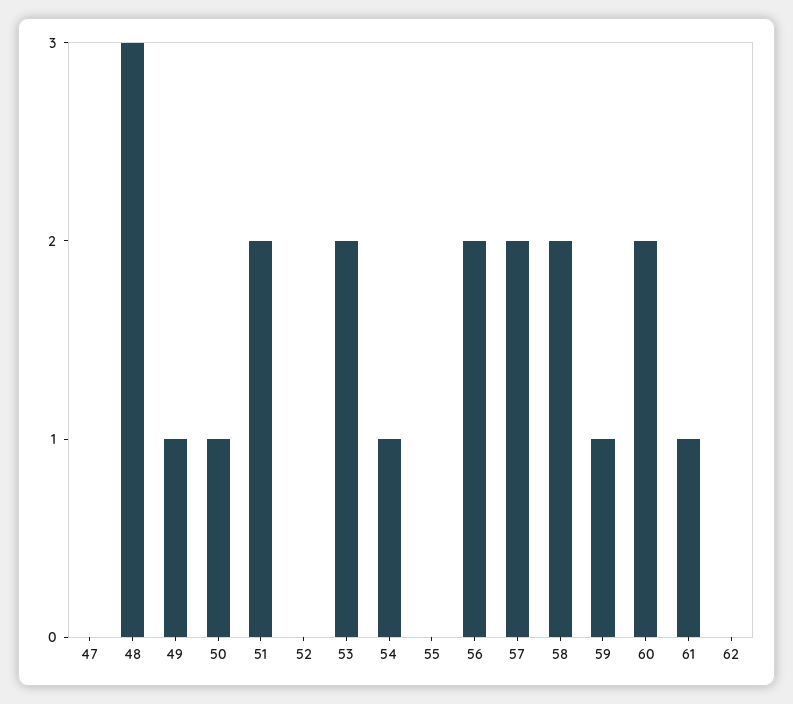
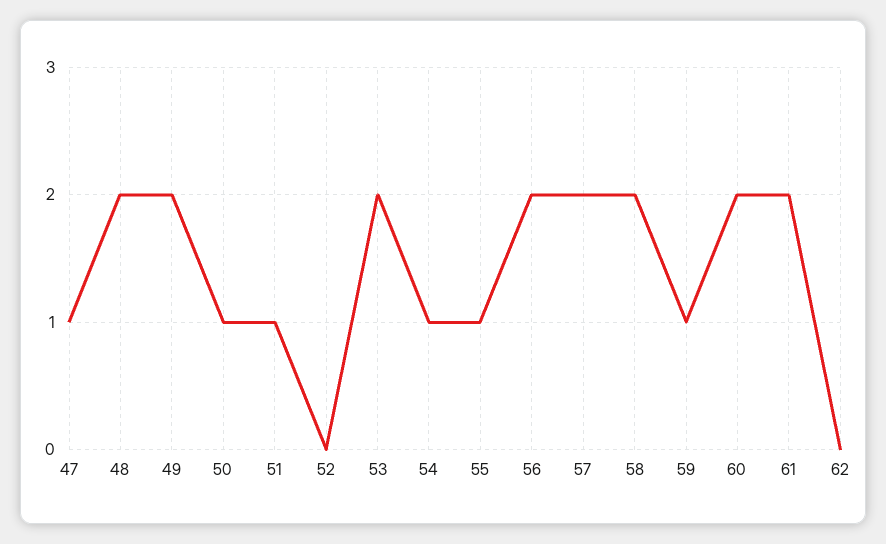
47: 0 -> 1
48: 3 -> 2
49: 1 -> 2
51: 2 -> 1
55: 0 -> 1
61: 1 -> 2

